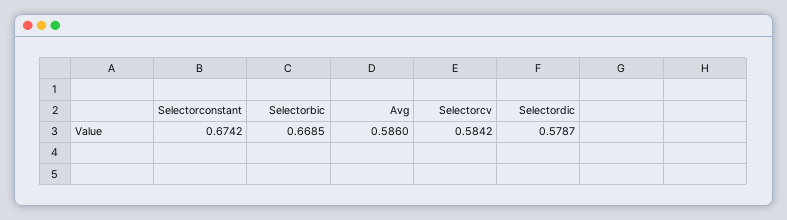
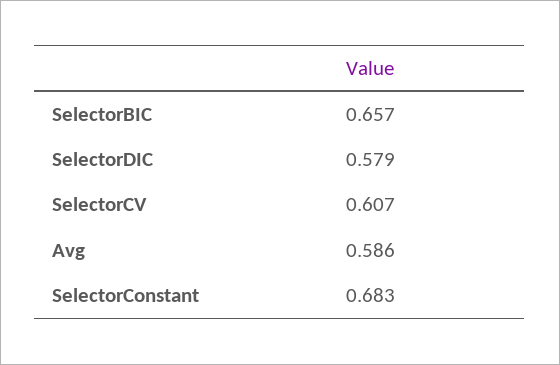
Selectorconstant: 0.6742 -> 0.683
Selectorbic: 0.6685 -> 0.657
Selectorcv: 0.5842 -> 0.607

